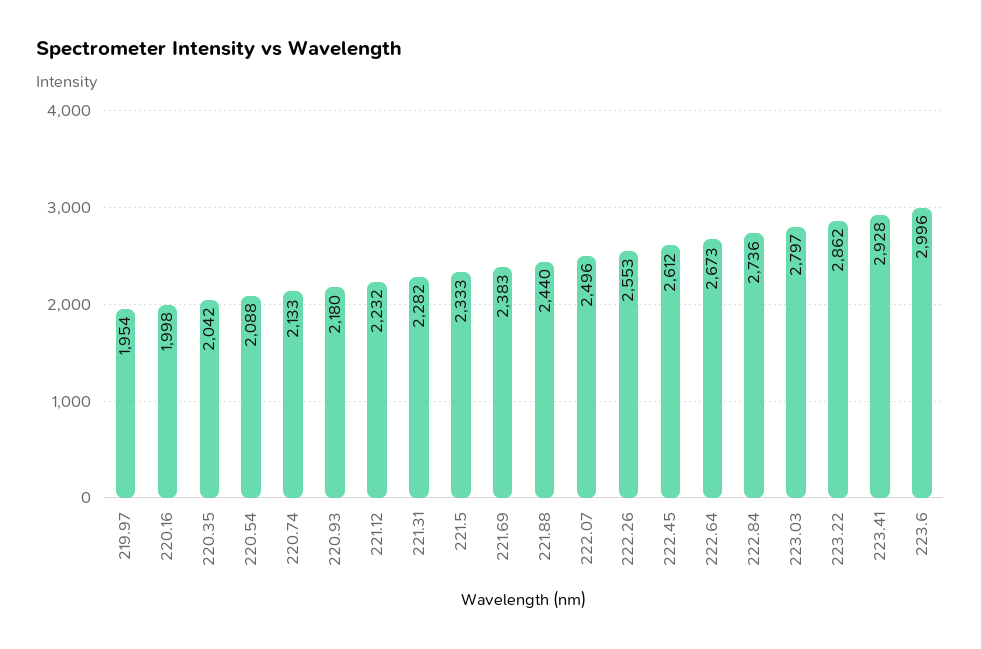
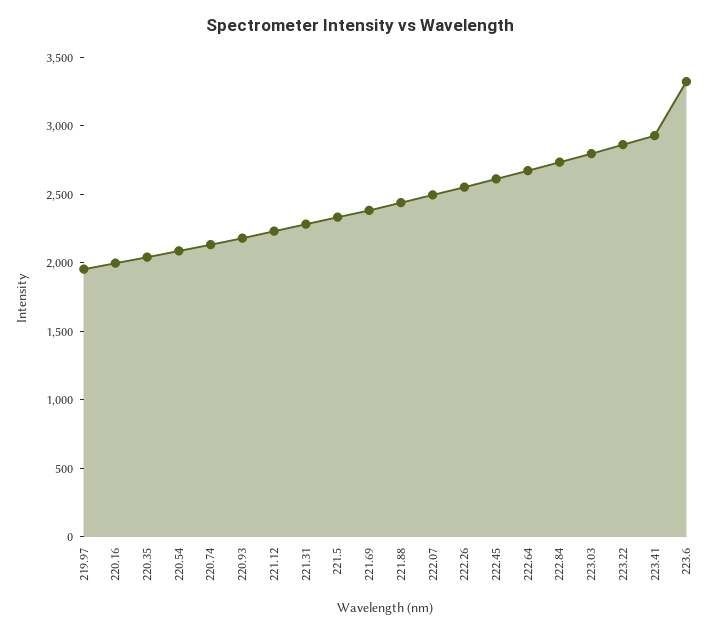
223.6: 2996 -> 3300

